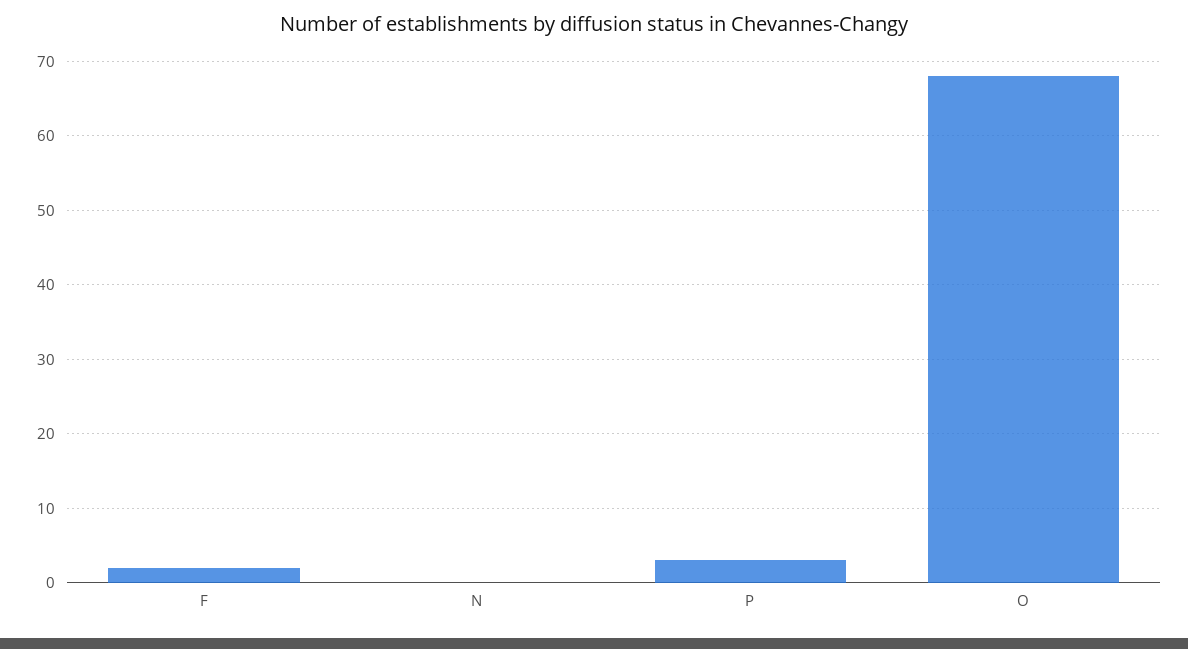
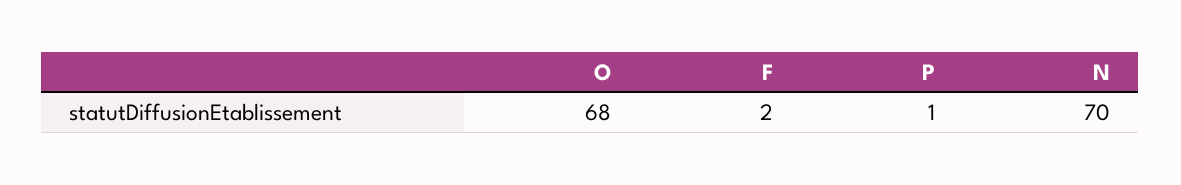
N: 0 -> 70
P: 3 -> 1

